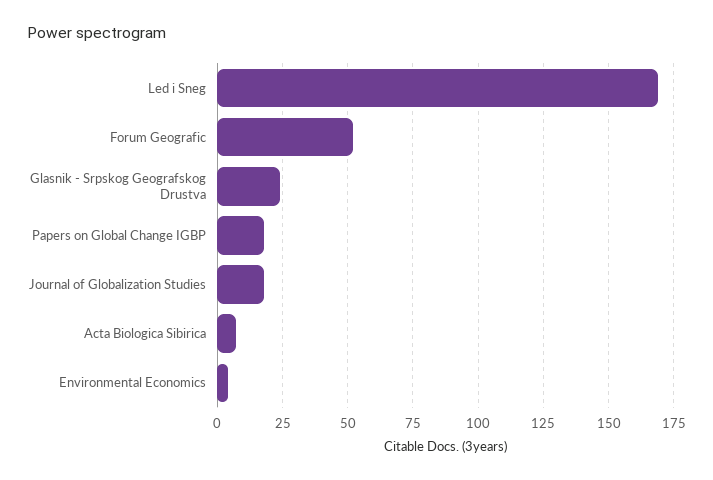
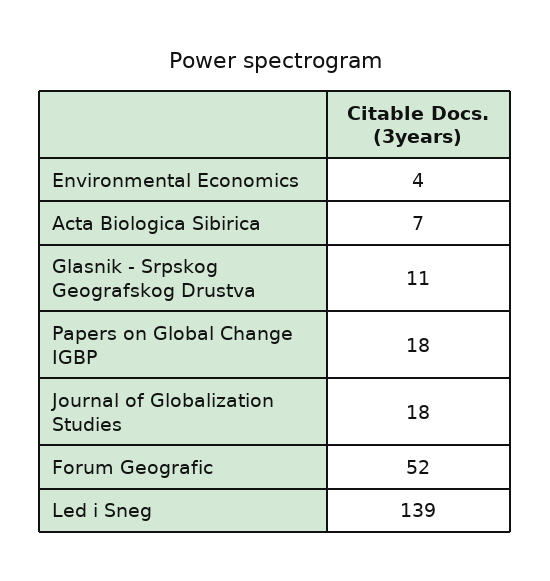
Led i Sneg: 170 -> 139
Glasnik - Srpskog Geografskog Drustva: 25 -> 11

